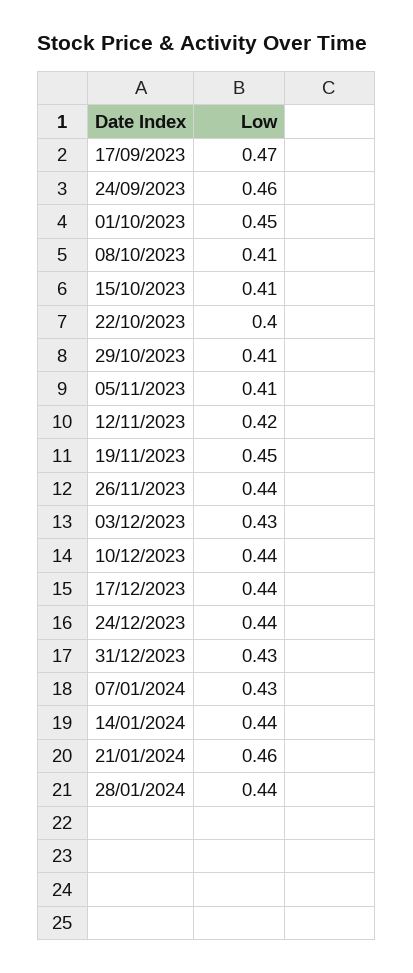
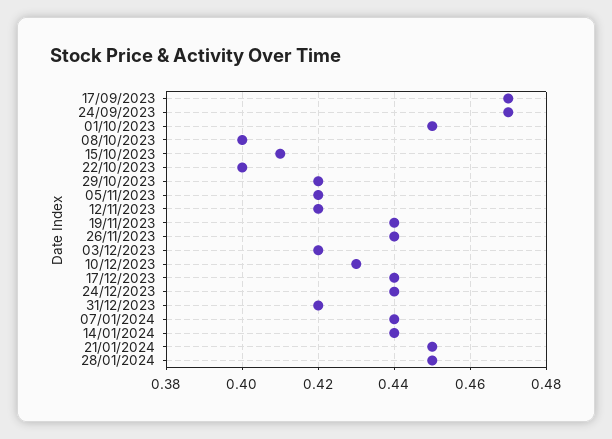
24/09/2023: 0.46 -> 0.47
08/10/2023: 0.41 -> 0.4
29/10/2023: 0.41 -> 0.42
05/11/2023: 0.41 -> 0.42
19/11/2023: 0.45 -> 0.44
03/12/2023: 0.43 -> 0.42
10/12/2023: 0.44 -> 0.43
31/12/2023: 0.43 -> 0.42
07/01/2024: 0.43 -> 0.44
21/01/2024: 0.46 -> 0.45
28/01/2024: 0.44 -> 0.45

